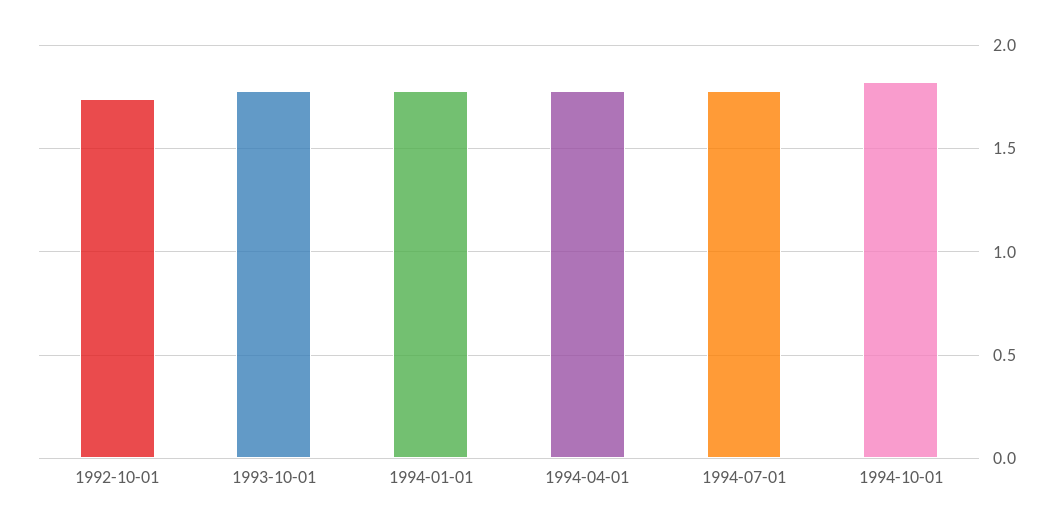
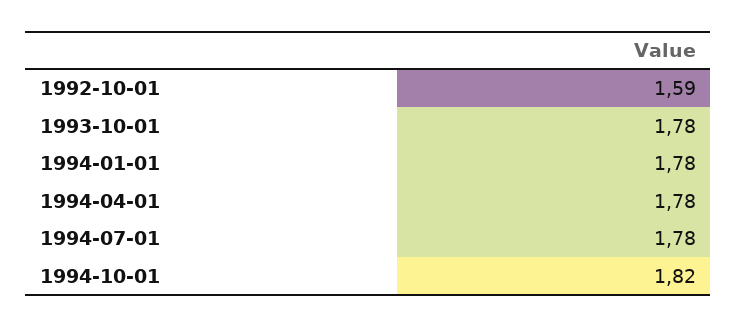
1992-10-01: 1.75 -> 1.59

